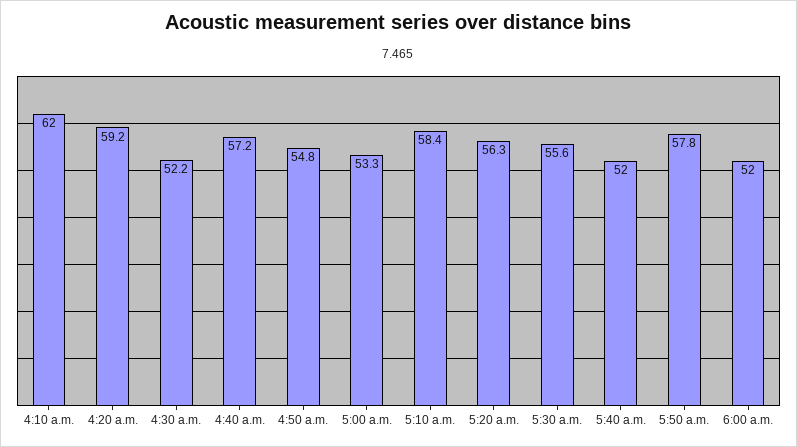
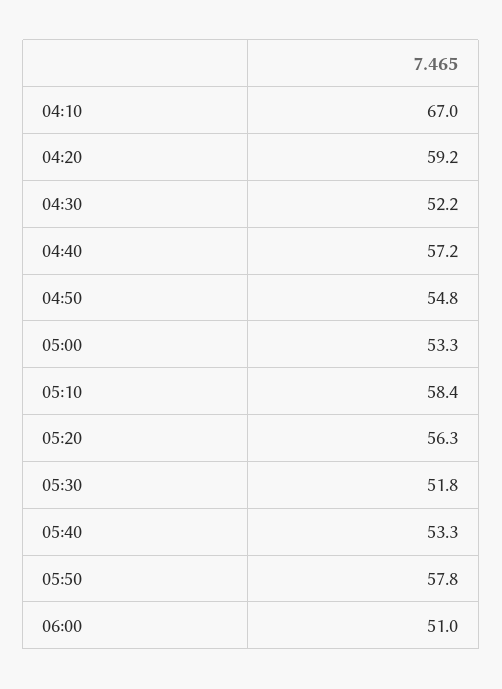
4:10 a.m.: 62 -> 67
5:30 a.m.: 55.6 -> 51.8
5:40 a.m.: 52 -> 53.3
6:00 a.m.: 52 -> 51

